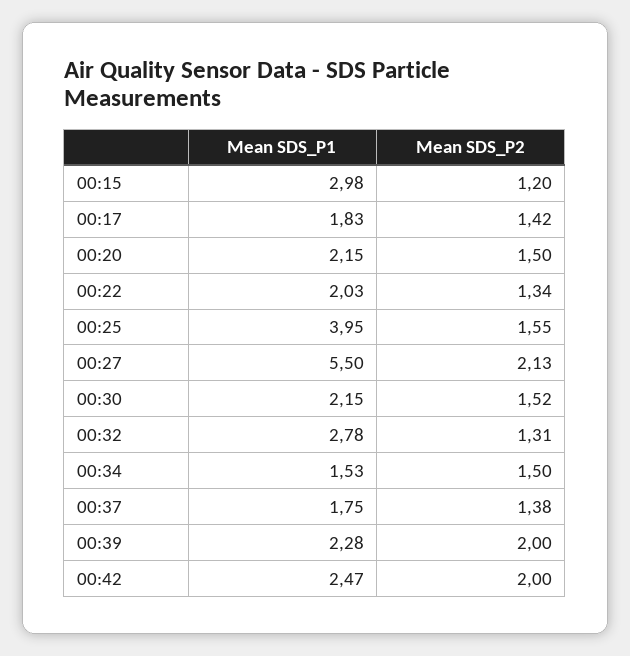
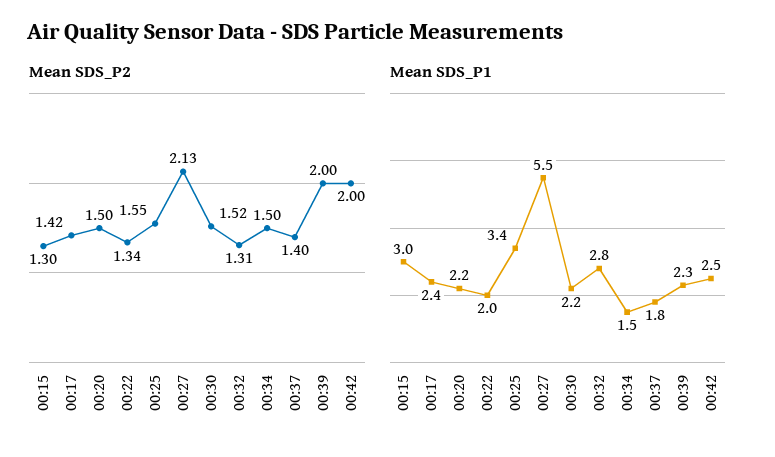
Mean SDS_P2, 00:15: 1.2 -> 1.3
Mean SDS_P1, 00:17: 1.83 -> 2.4
Mean SDS_P1, 00:25: 3.95 -> 3.4
Mean SDS_P2, 00:37: 1.38 -> 1.4

